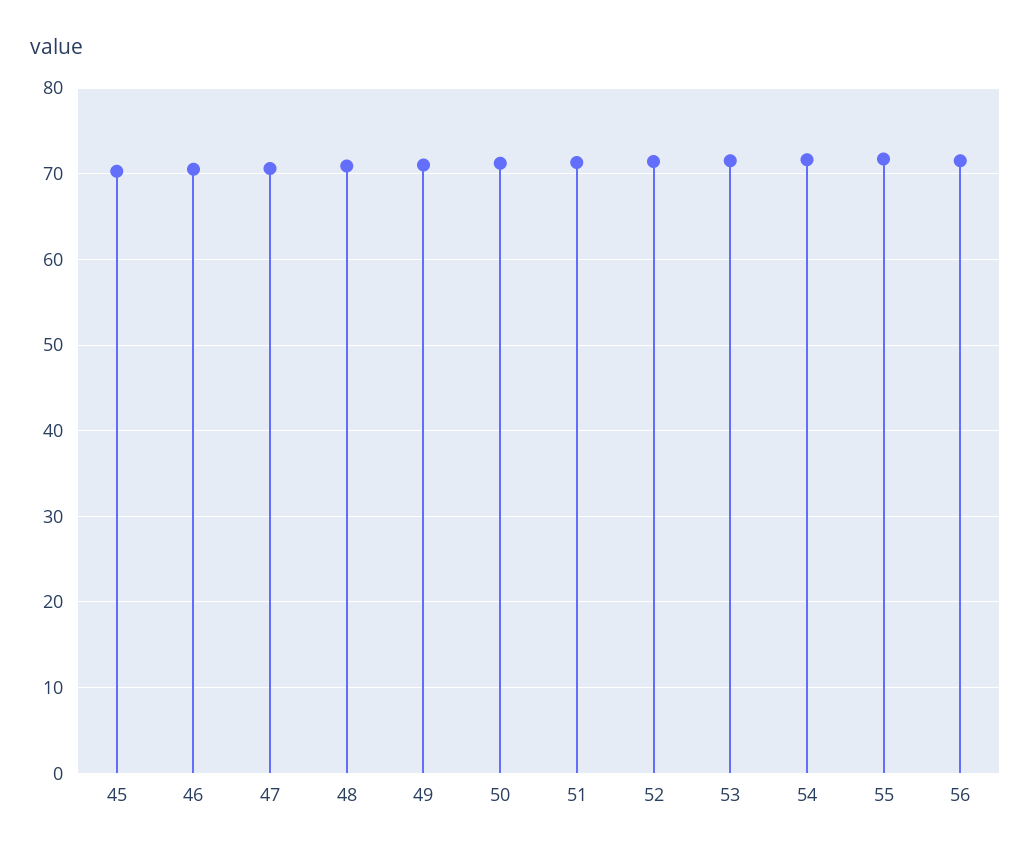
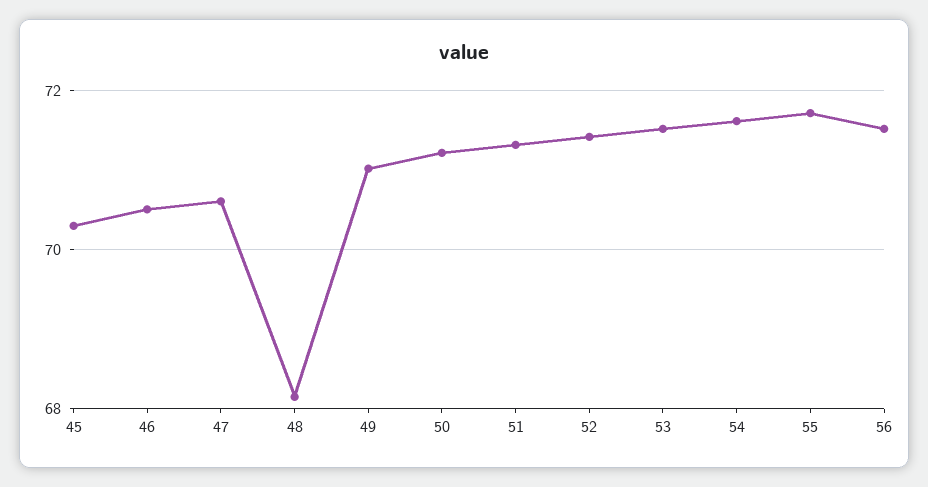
48: 71 -> 68.2

